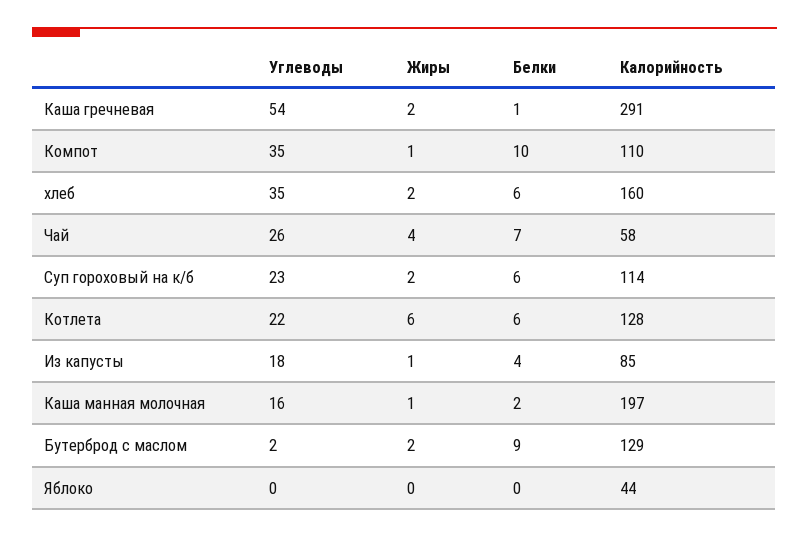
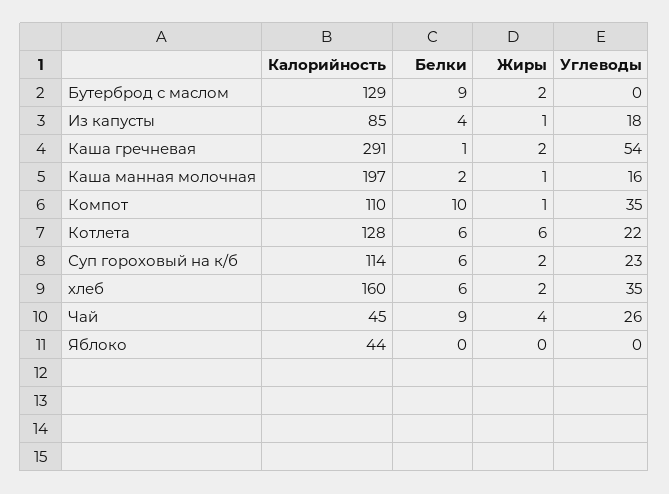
Белки, Чай: 7 -> 9
Калорийность, Чай: 58 -> 45
Углеводы, Бутерброд с маслом: 2 -> 0

